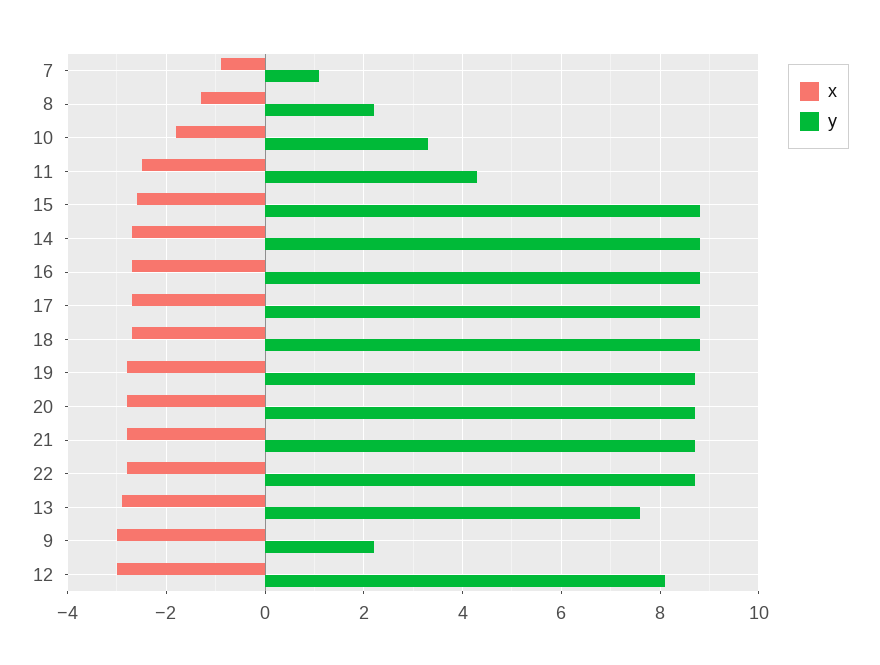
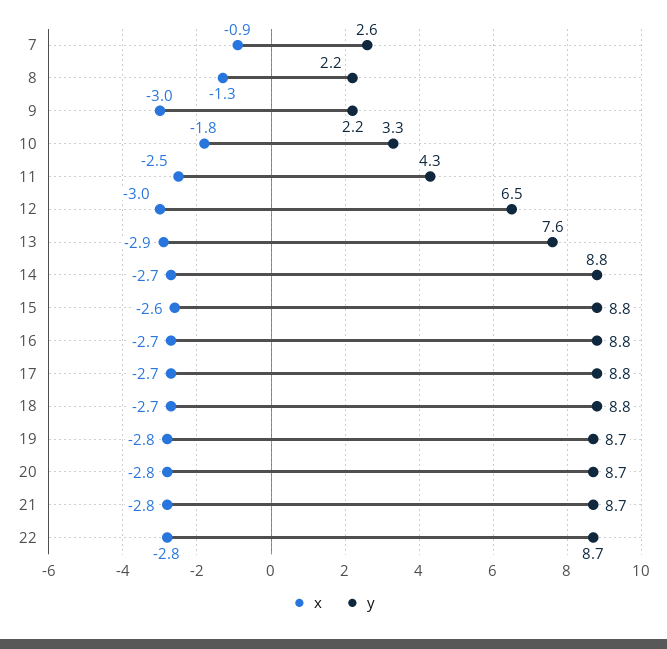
y, 7: 1 -> 2.6
y, 12: 8 -> 6.5

